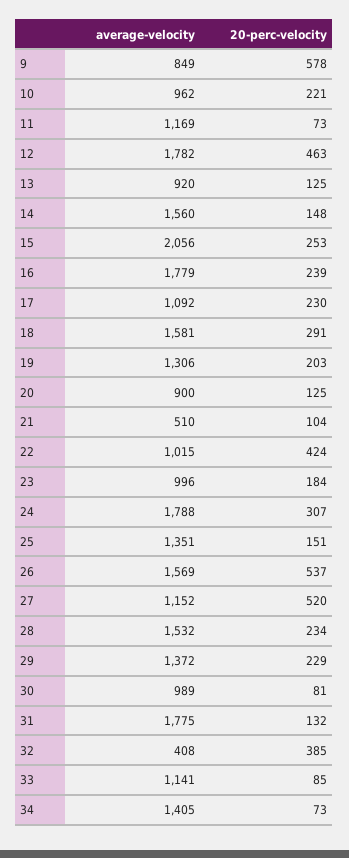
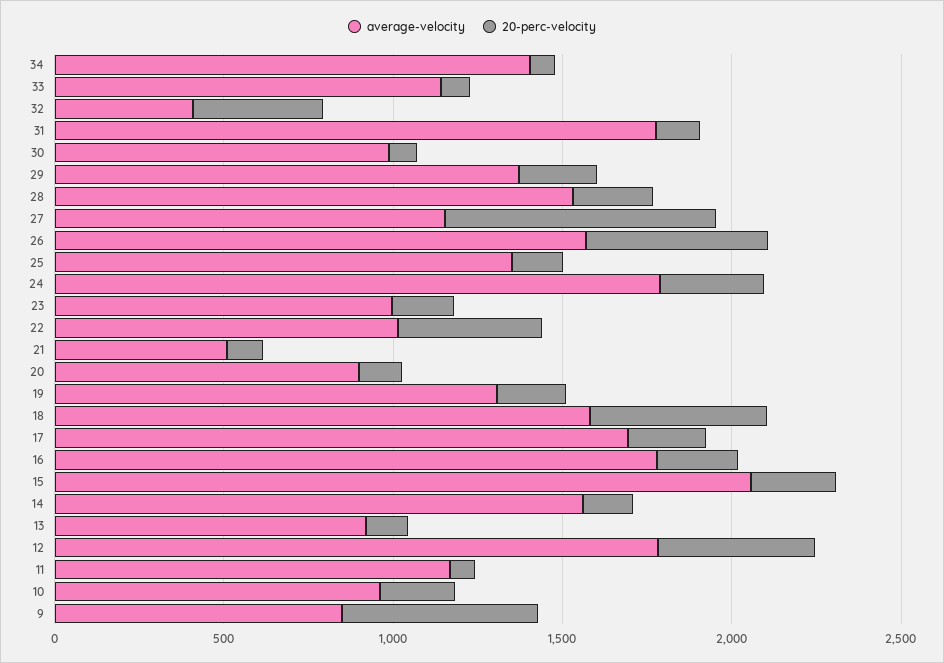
average-velocity, 17: 1092 -> 1700
20-perc-velocity, 18: 291 -> 500
20-perc-velocity, 27: 520 -> 800

